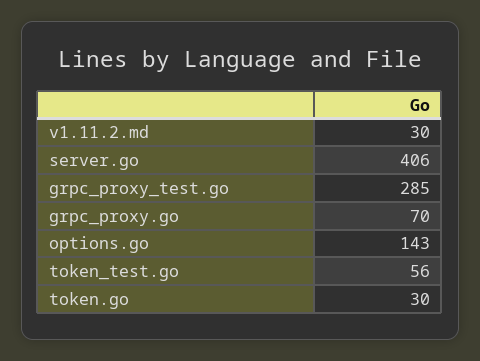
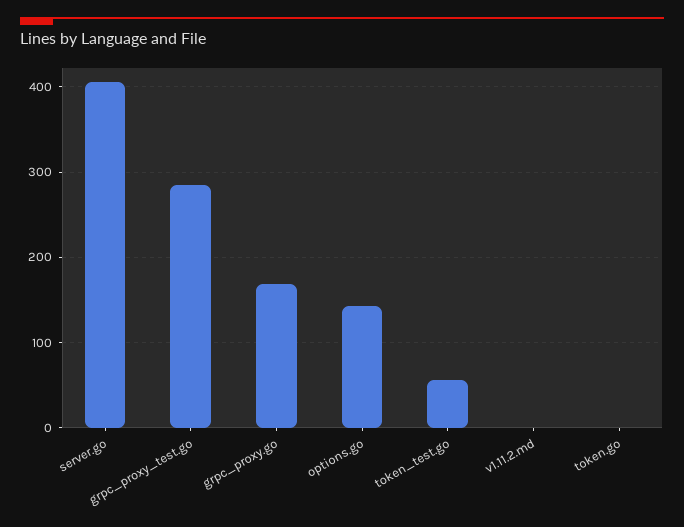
v1.11.2.md: 30 -> 0
grpc_proxy.go: 70 -> 170
token.go: 30 -> 0

